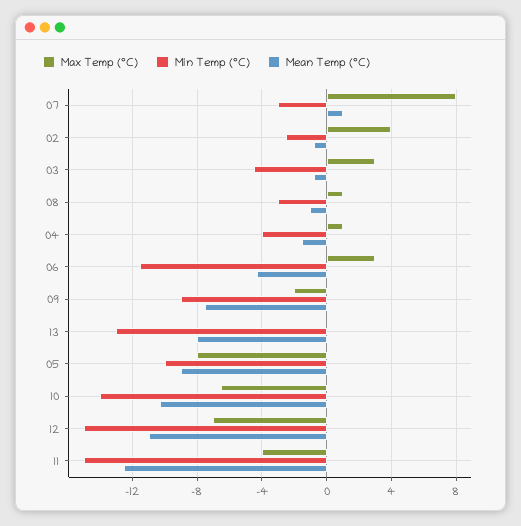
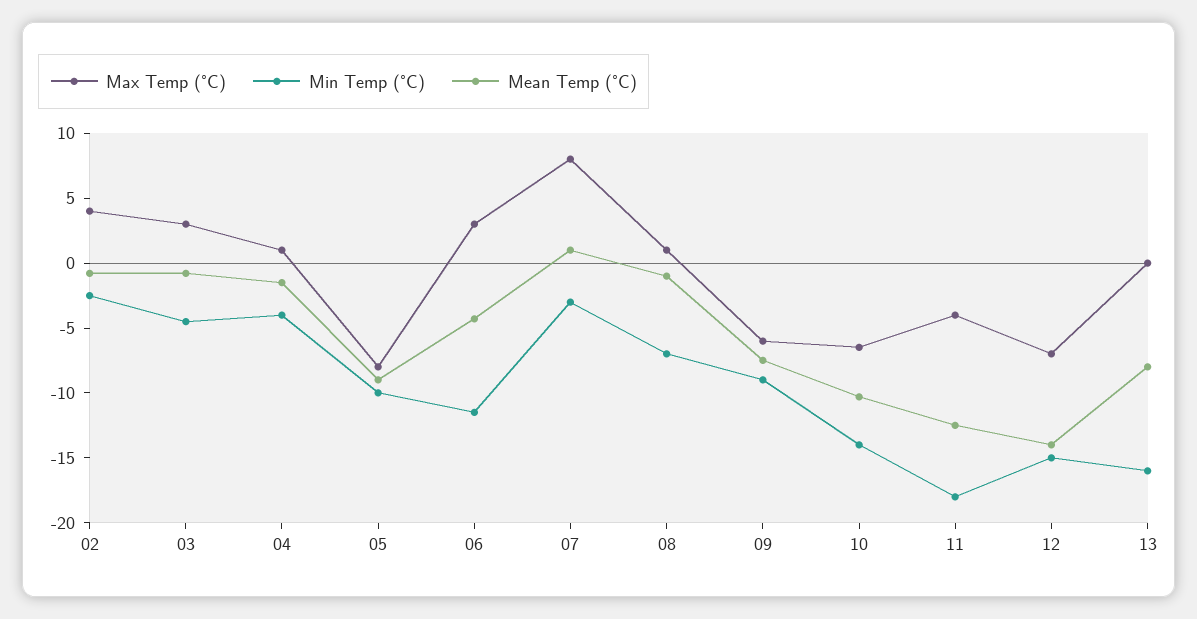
Min Temp (°C), 08: -3 -> -7
Max Temp (°C), 09: -2 -> -6
Min Temp (°C), 13: -13 -> -16
Mean Temp (°C), 12: -11 -> -14
Min Temp (°C), 11: -15 -> -18

